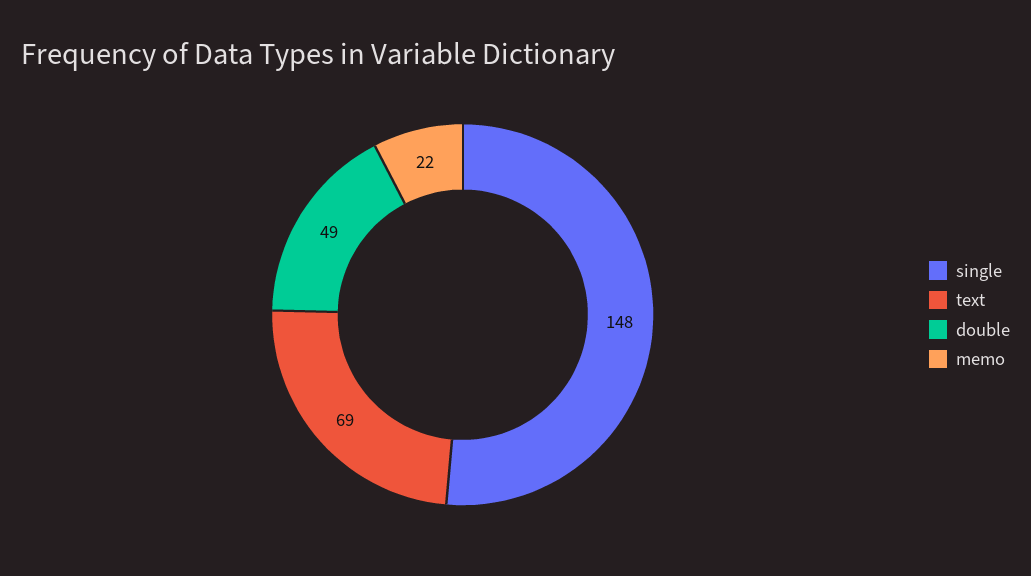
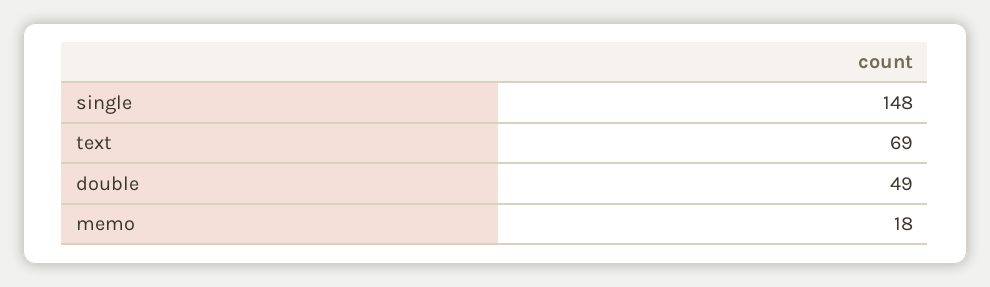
memo: 22 -> 18

